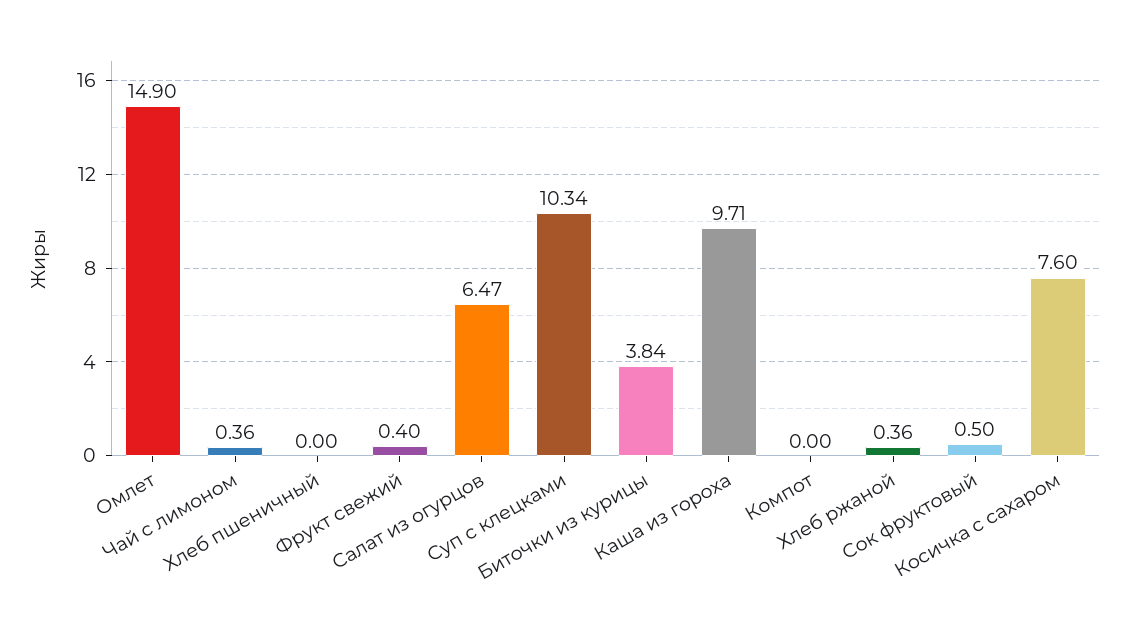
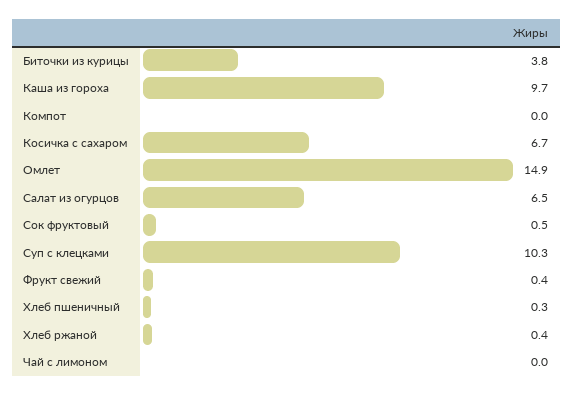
Чай с лимоном: 0.36 -> 0
Хлеб пшеничный: 0 -> 0.3
Косичка с сахаром: 7.6 -> 6.7

